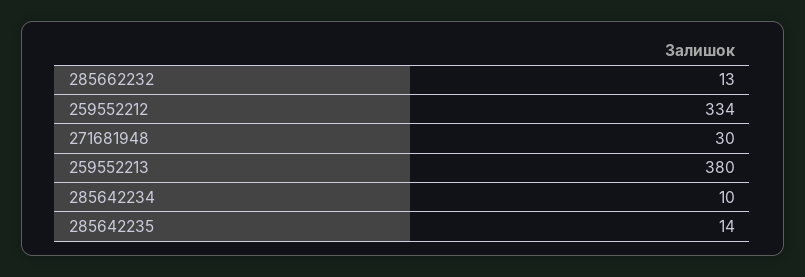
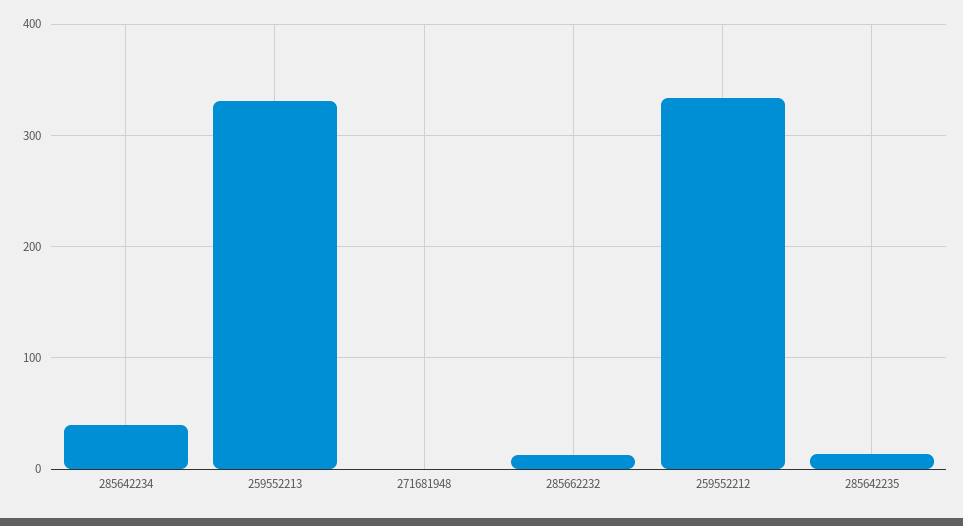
271681948: 30 -> 0
259552213: 380 -> 330
285642234: 10 -> 40

